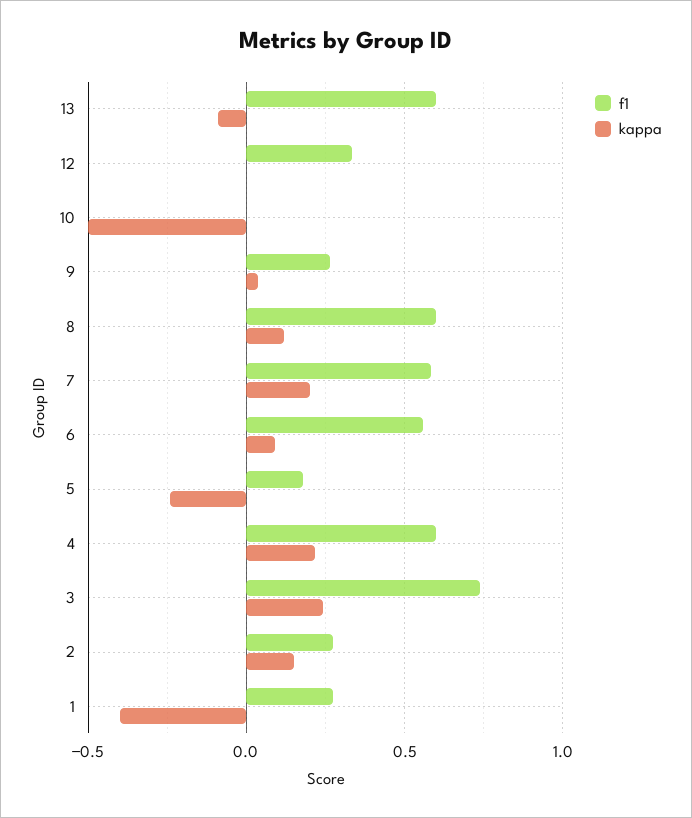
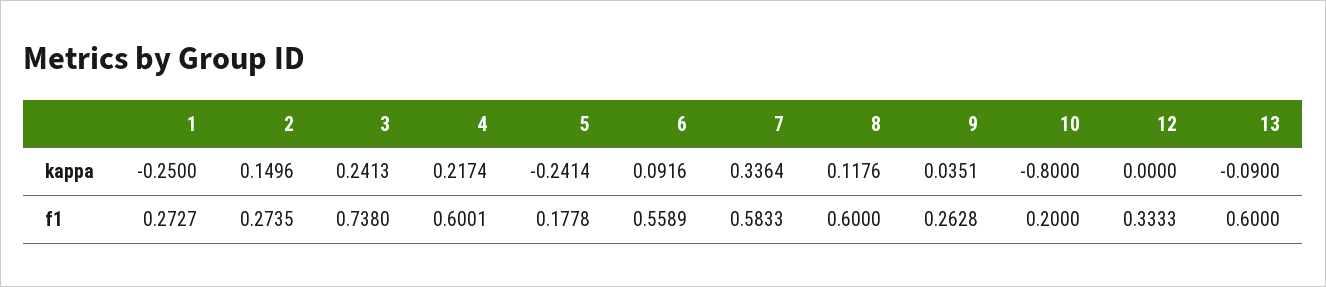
f1, 10: 0 -> 0.2
kappa, 10: -0.5 -> -0.8
kappa, 7: 0.2 -> 0.3364
kappa, 1: -0.4 -> -0.25

